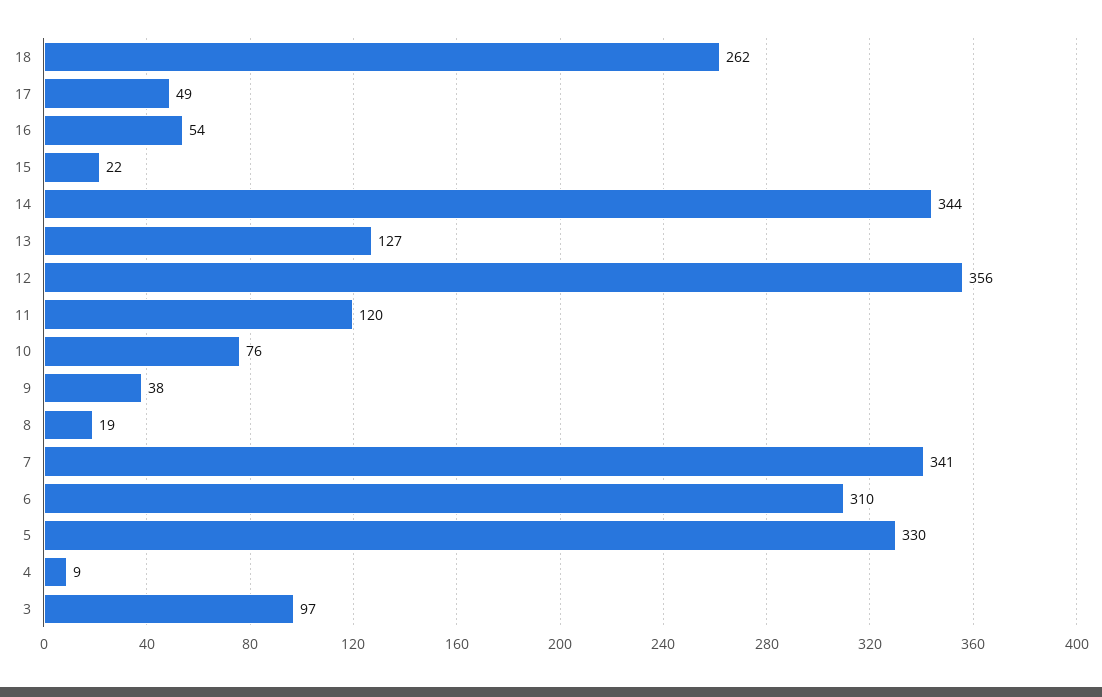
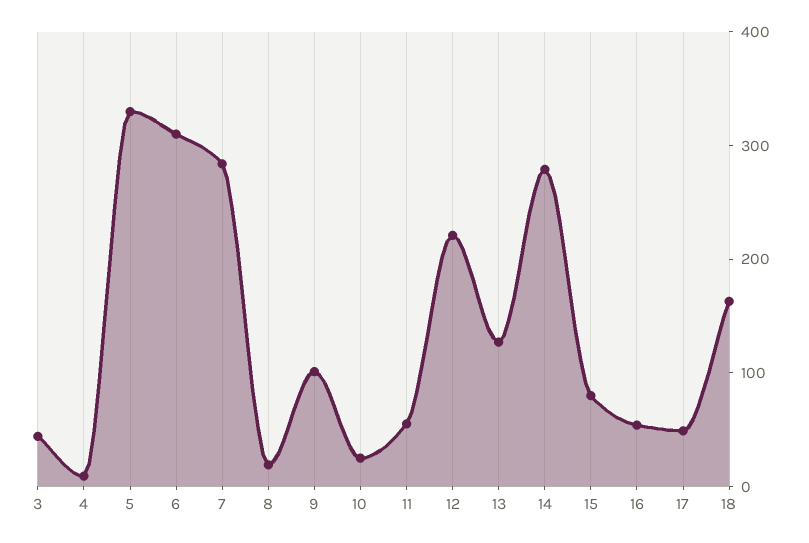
18: 262 -> 160
15: 22 -> 80
14: 344 -> 280
12: 356 -> 220
11: 120 -> 60
10: 76 -> 20
9: 38 -> 100
7: 341 -> 280
3: 97 -> 40

